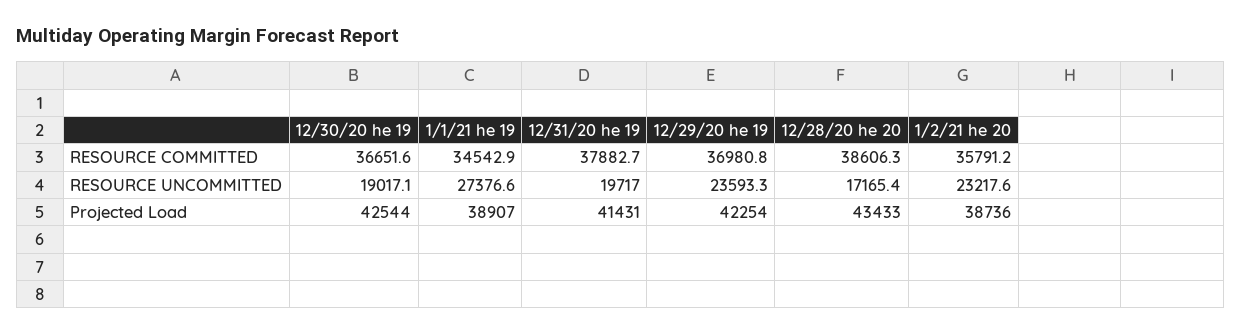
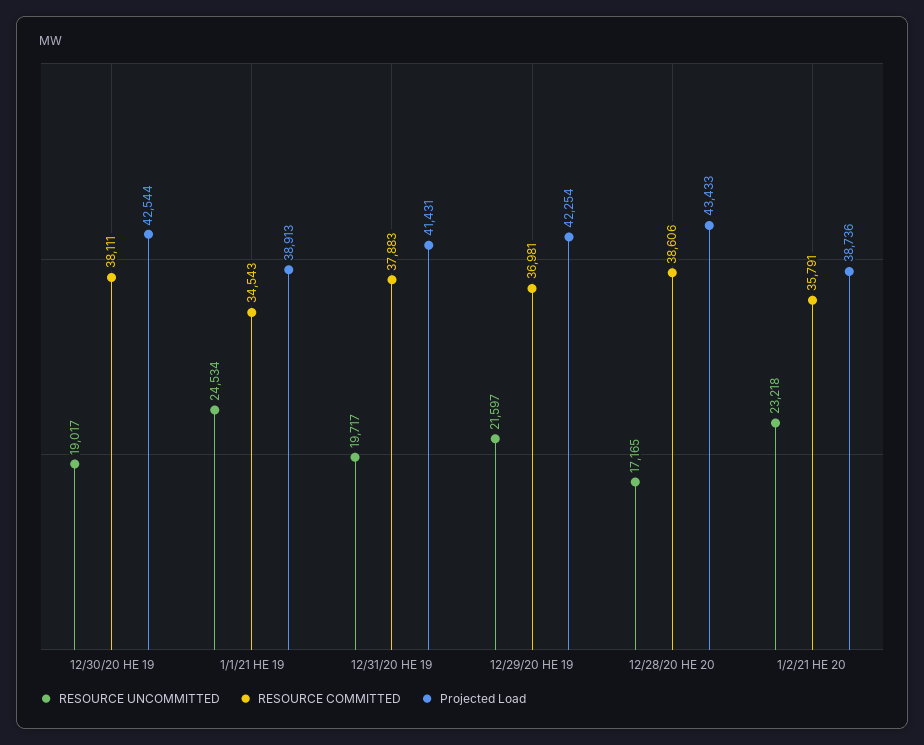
RESOURCE COMMITTED, 12/30/20 he 19: 36651.6 -> 38111
RESOURCE UNCOMMITTED, 1/1/21 he 19: 27376.6 -> 24534
RESOURCE UNCOMMITTED, 12/29/20 he 19: 23593.3 -> 21597
Projected Load, 1/1/21 he 19: 38907 -> 38913

